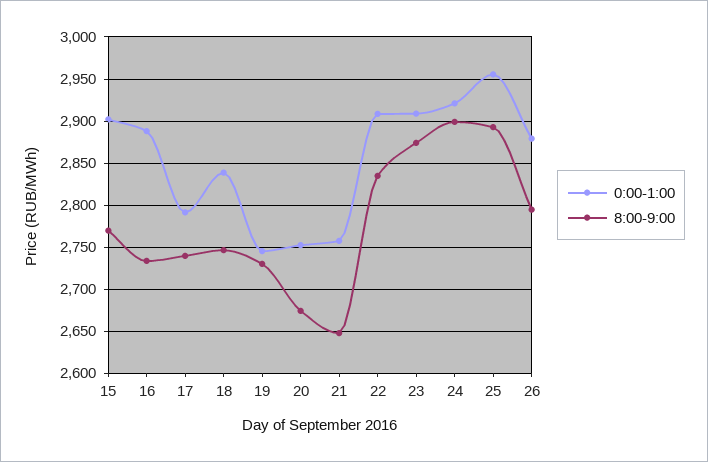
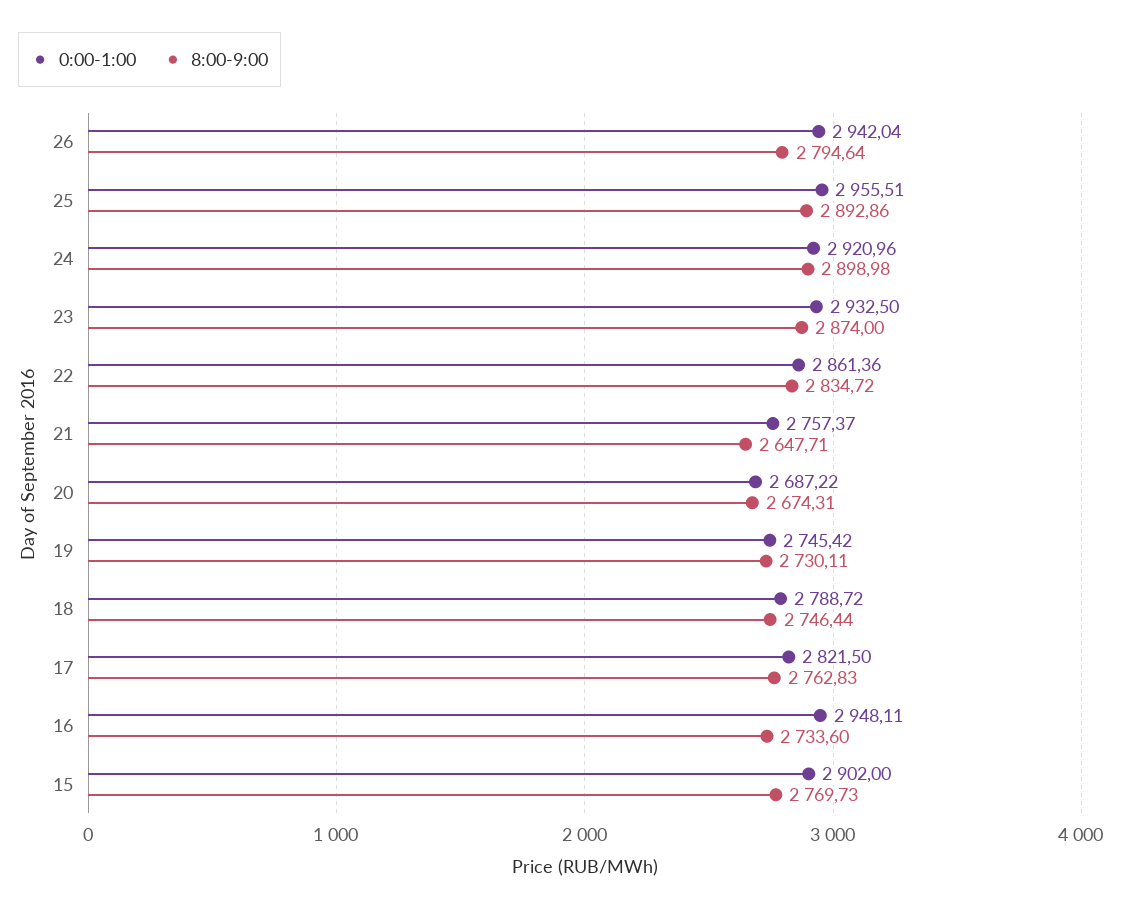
0:00-1:00, 16: 2890 -> 2948.11
0:00-1:00, 17: 2790 -> 2821.5
8:00-9:00, 17: 2740 -> 2762.83
0:00-1:00, 18: 2840 -> 2788.72
0:00-1:00, 20: 2750 -> 2687.22
0:00-1:00, 22: 2910 -> 2861.36
0:00-1:00, 23: 2910 -> 2932.5
0:00-1:00, 26: 2880 -> 2942.04

